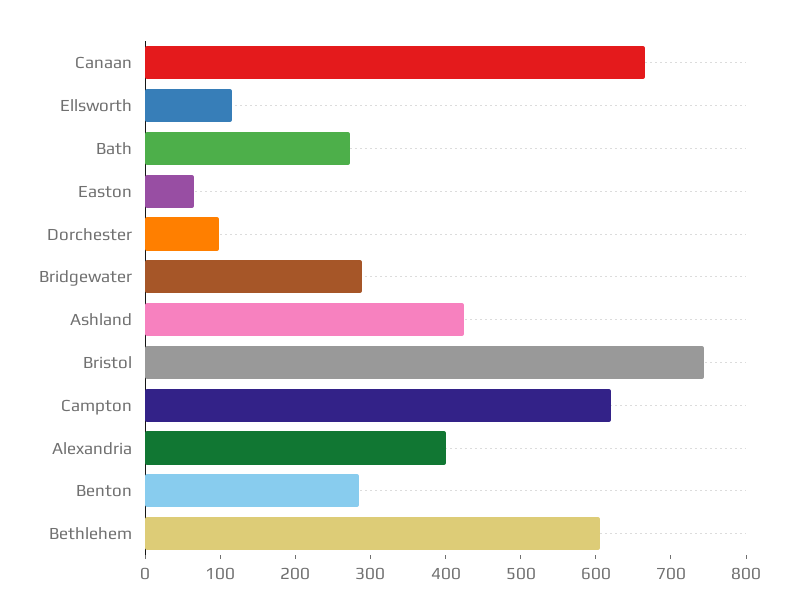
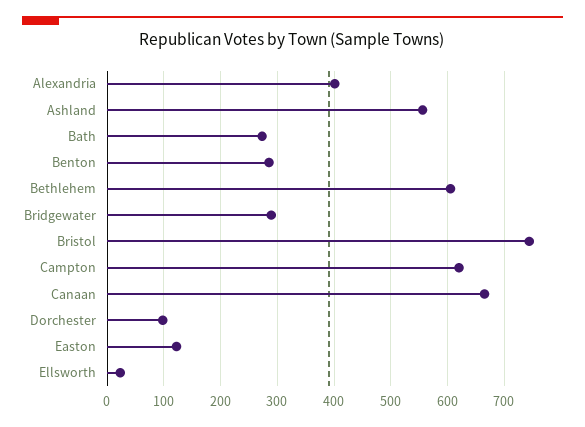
Ellsworth: 120 -> 20
Easton: 60 -> 120
Ashland: 420 -> 560

